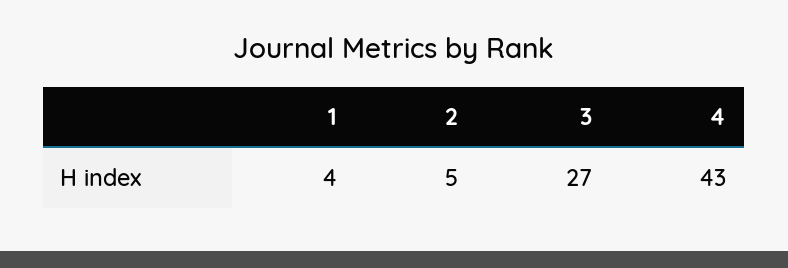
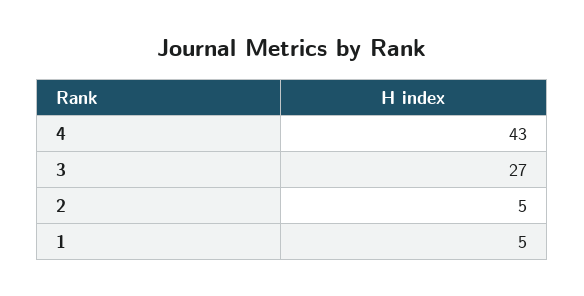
1: 4 -> 5

